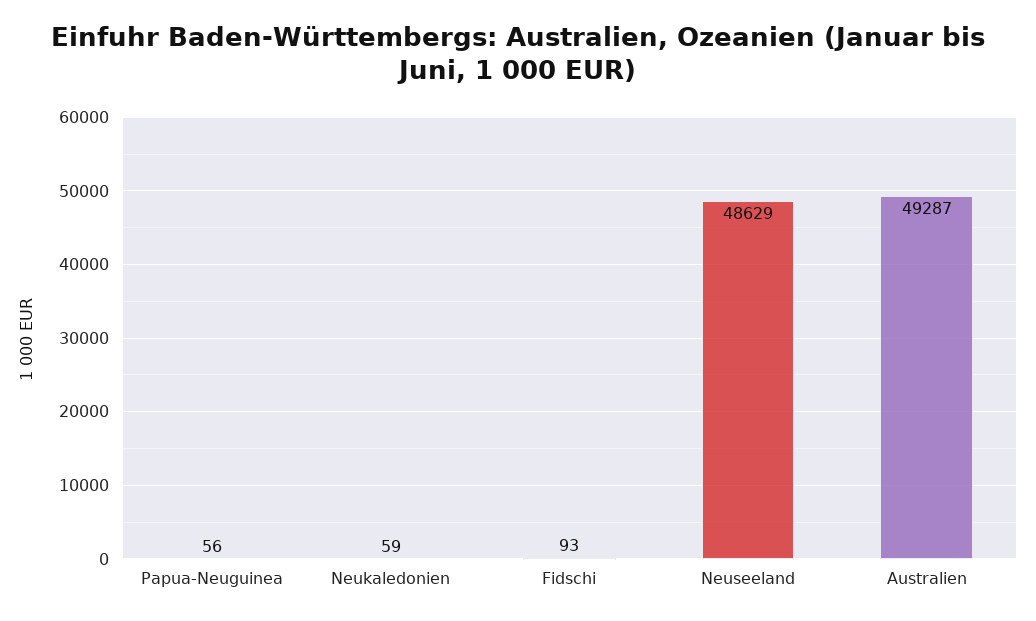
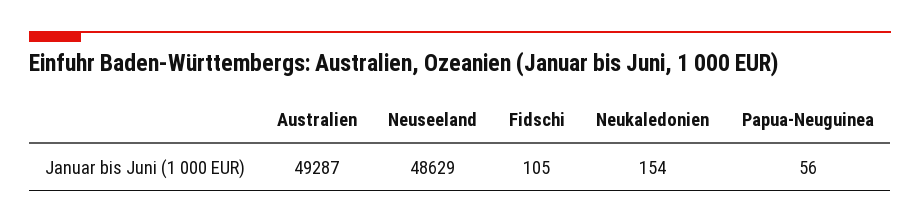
Neukaledonien: 59 -> 154
Fidschi: 93 -> 105

